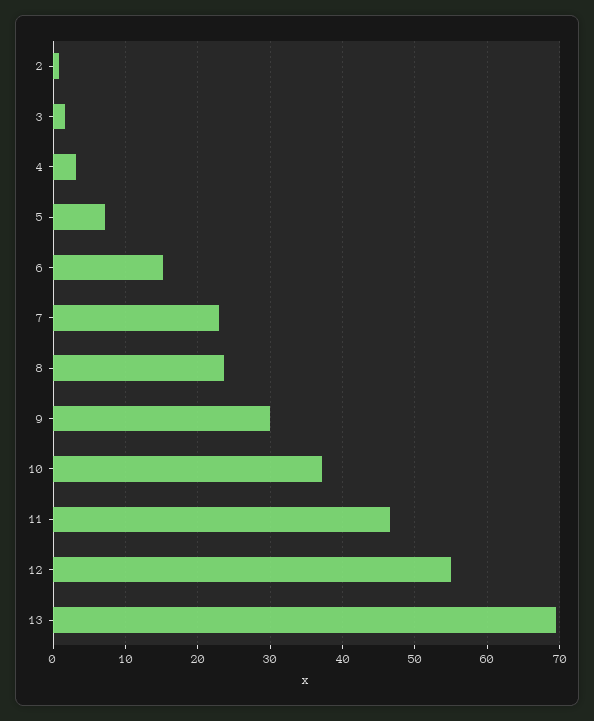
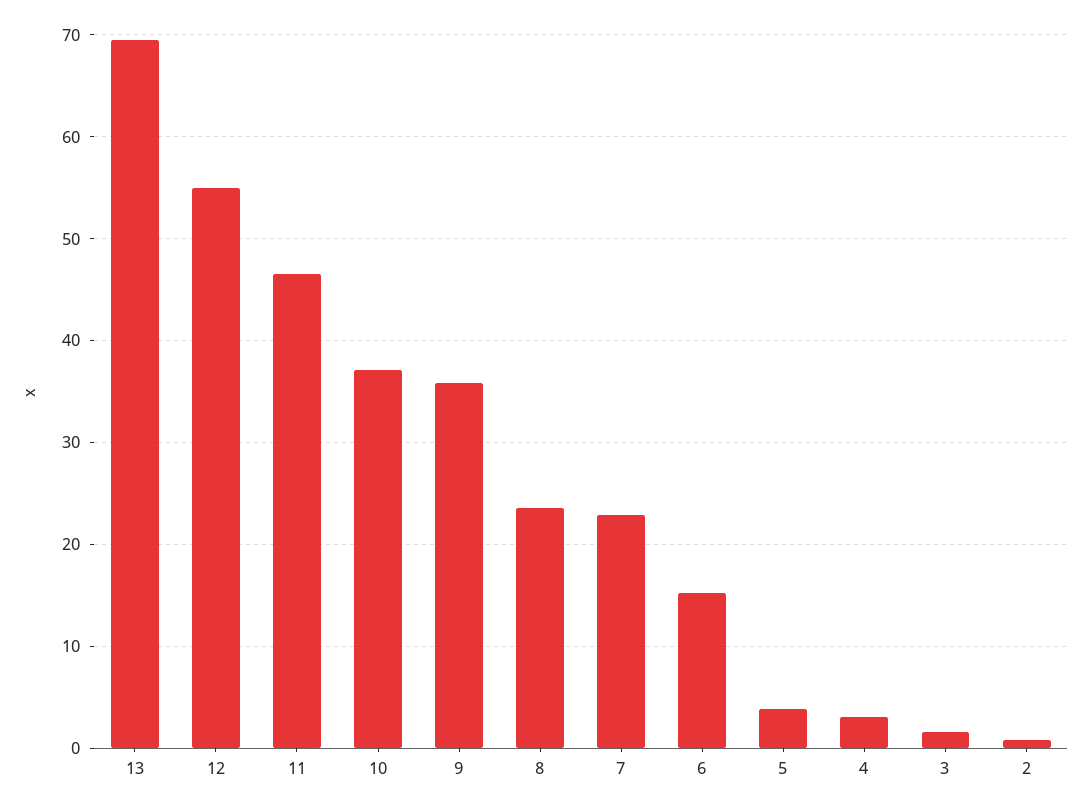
5: 7 -> 4
9: 30 -> 36

